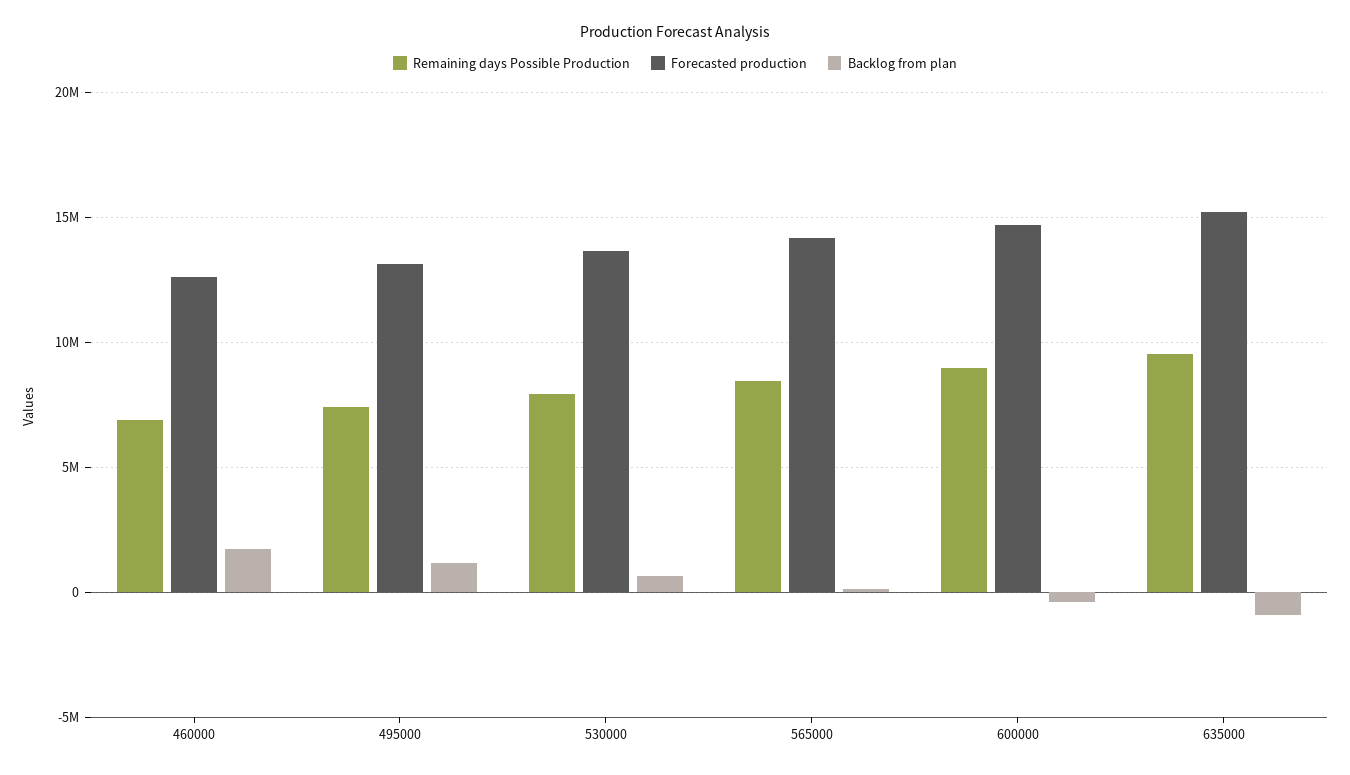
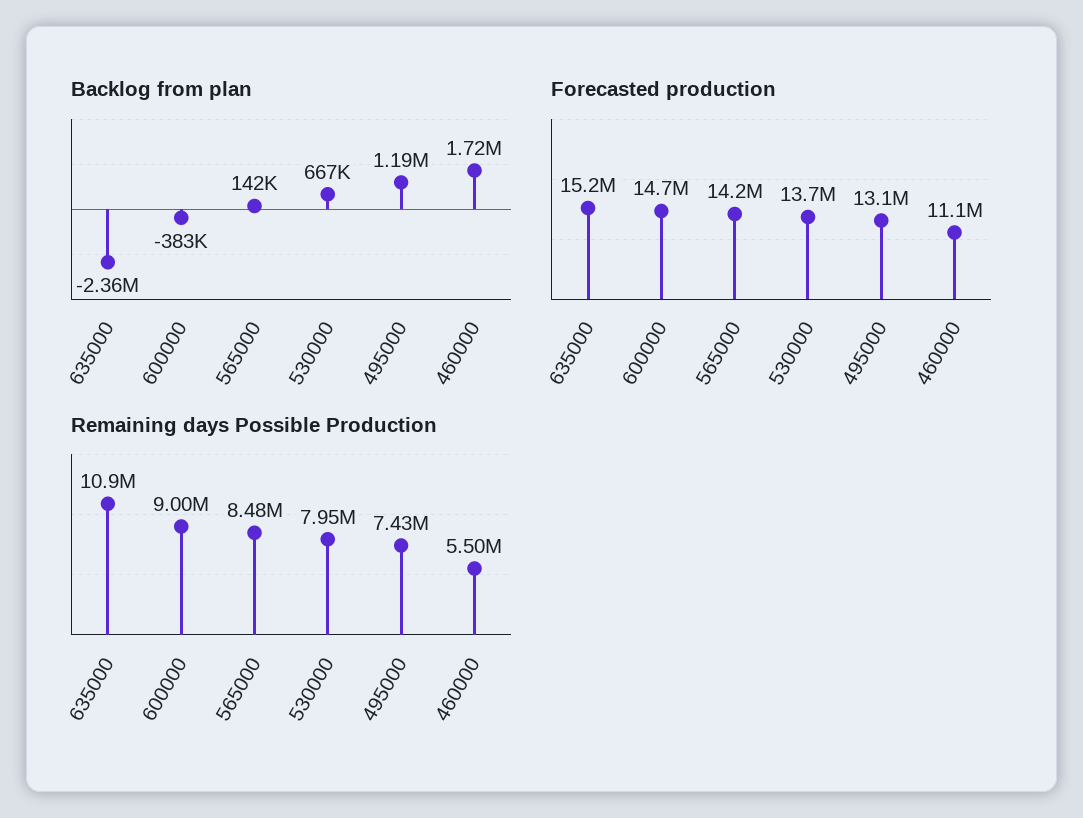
Remaining days Possible Production, 460000: 7000000 -> 5500000
Forecasted production, 460000: 12500000 -> 11100000
Remaining days Possible Production, 635000: 9500000 -> 10900000
Backlog from plan, 635000: -1000000 -> -2360000

